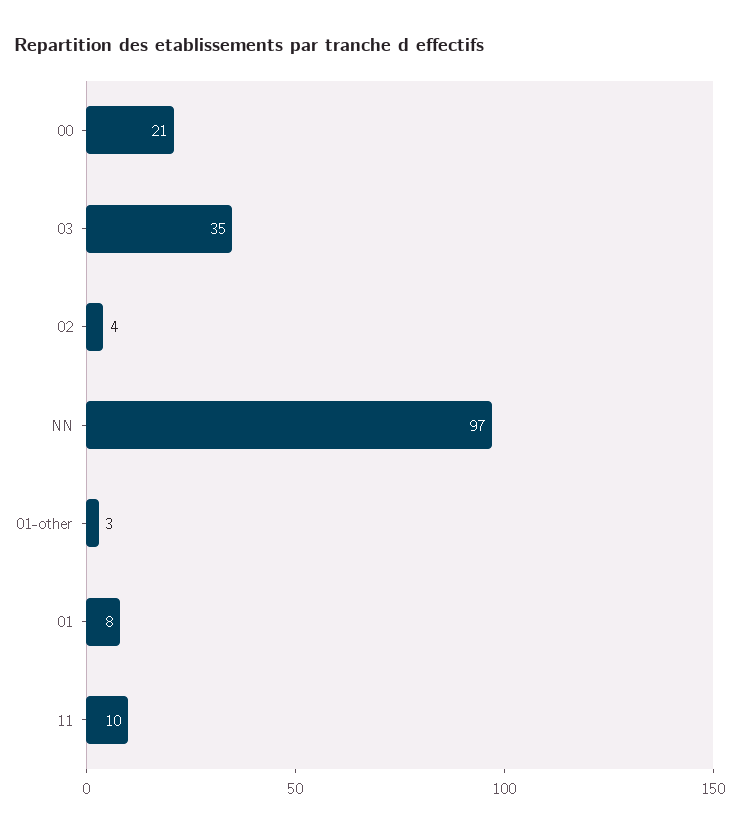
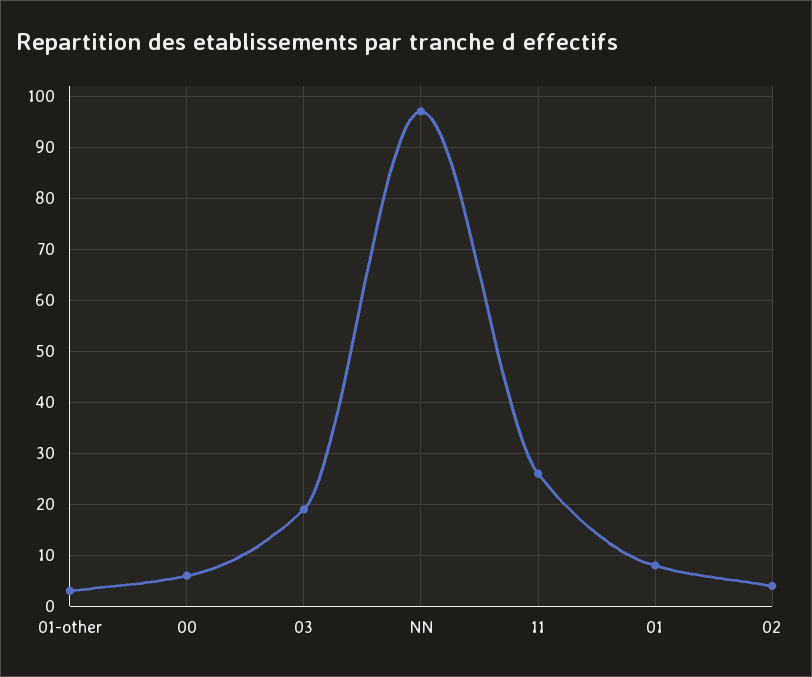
00: 21 -> 5
03: 35 -> 20
11: 10 -> 25

